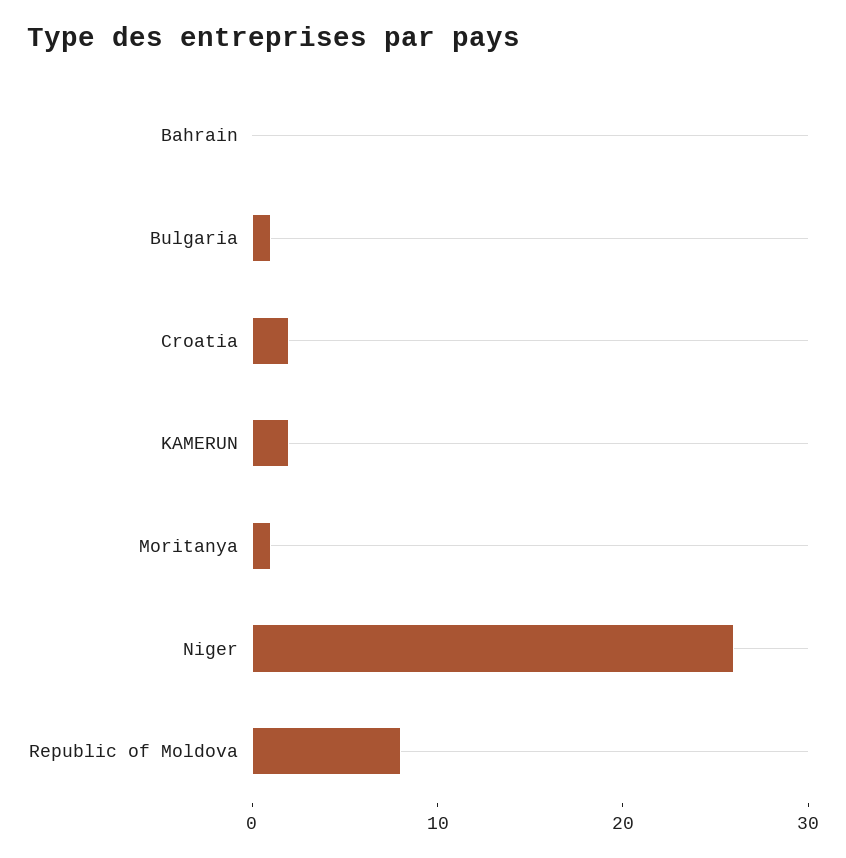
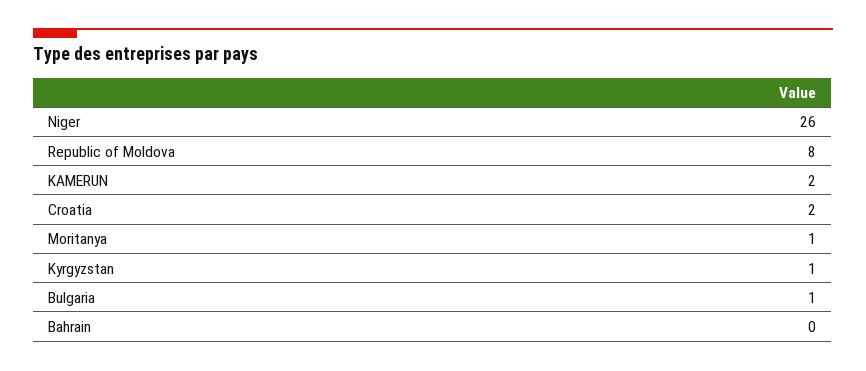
Kyrgyzstan: none -> 1

